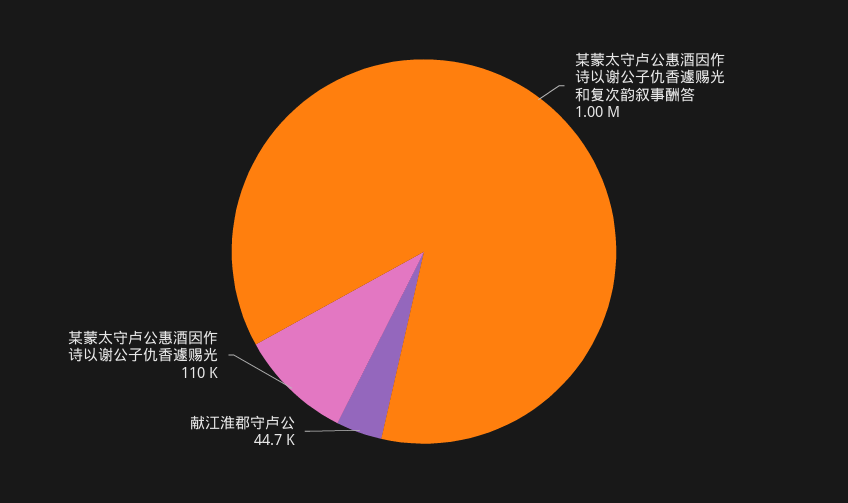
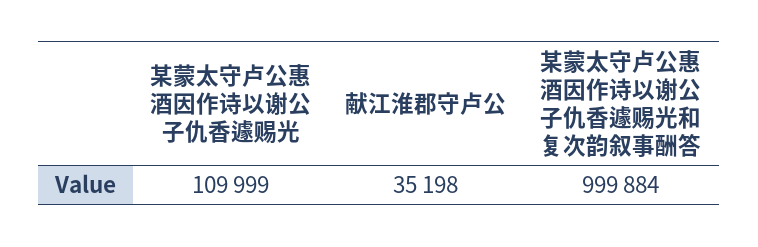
献江淮郡守卢公: 44700 -> 35198

